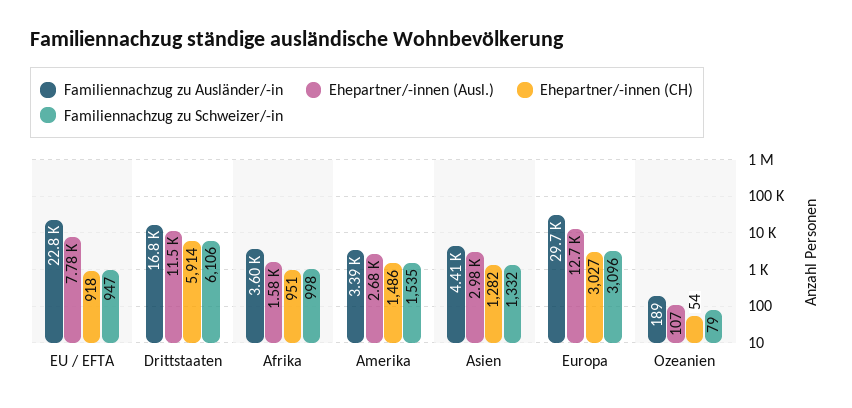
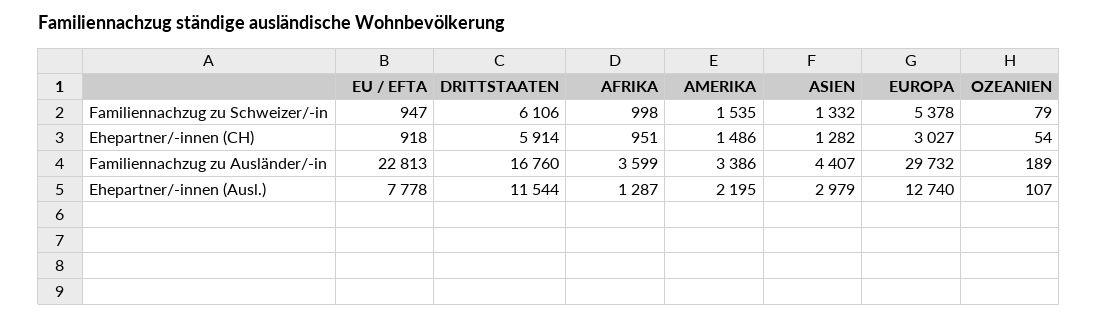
Ehepartner/-innen (Ausl.), Afrika: 1580 -> 1287
Ehepartner/-innen (Ausl.), Amerika: 2680 -> 2195
Familiennachzug zu Schweizer/-in, Europa: 3096 -> 5378

